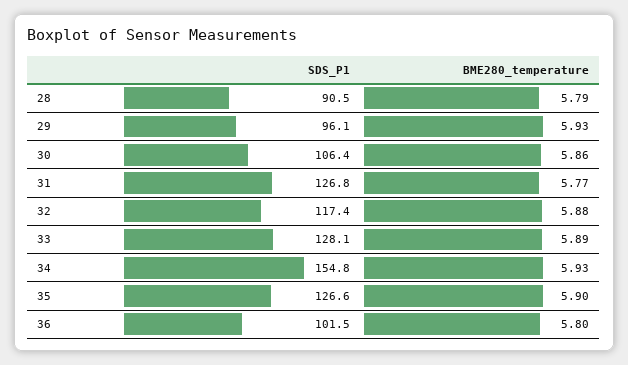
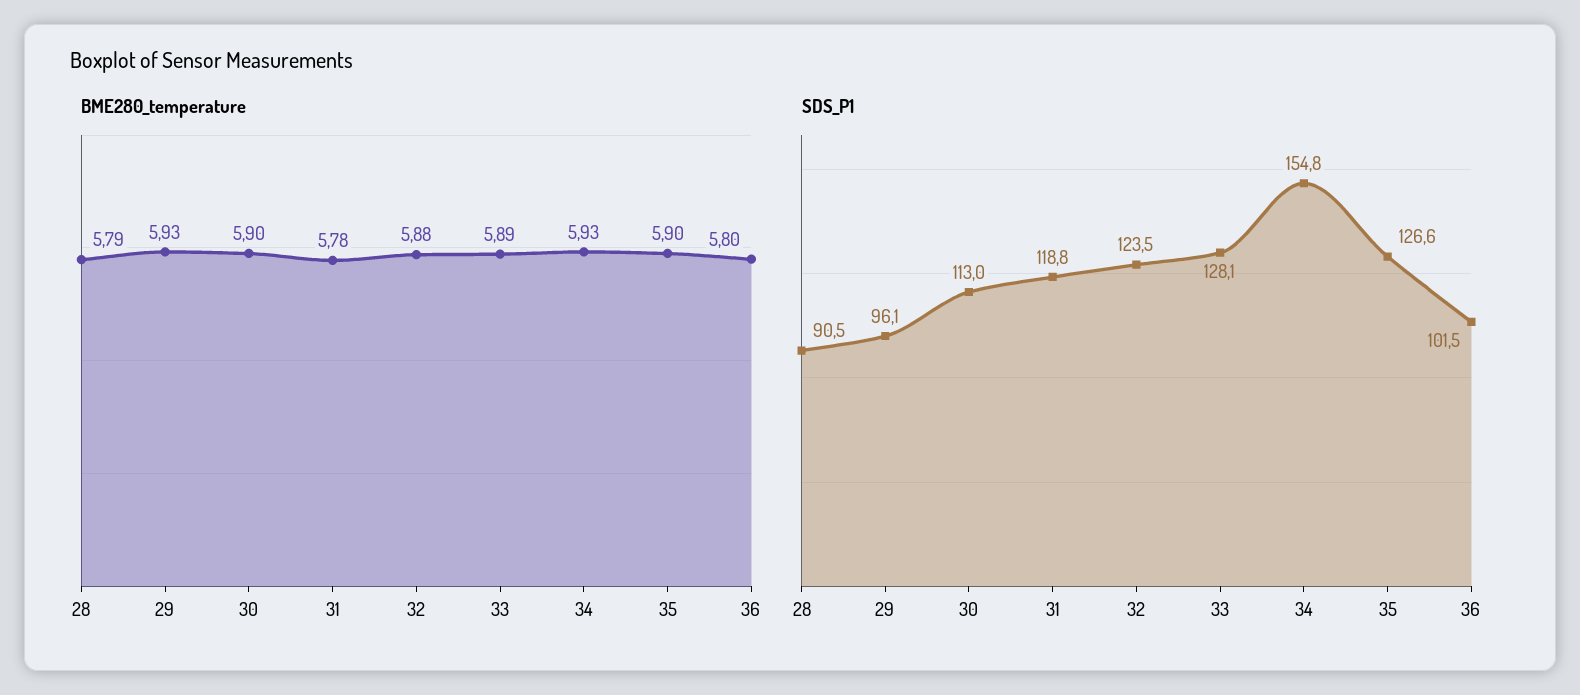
SDS_P1, 30: 106.4 -> 113
BME280_temperature, 30: 5.86 -> 5.9
SDS_P1, 31: 126.8 -> 118.8
BME280_temperature, 31: 5.77 -> 5.78
SDS_P1, 32: 117.4 -> 123.5

